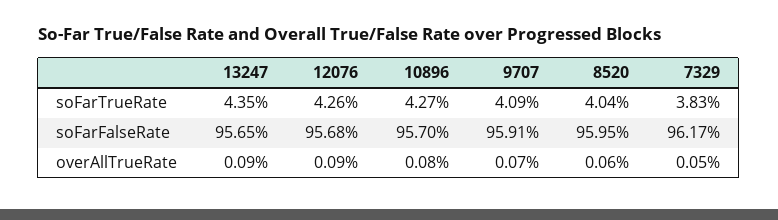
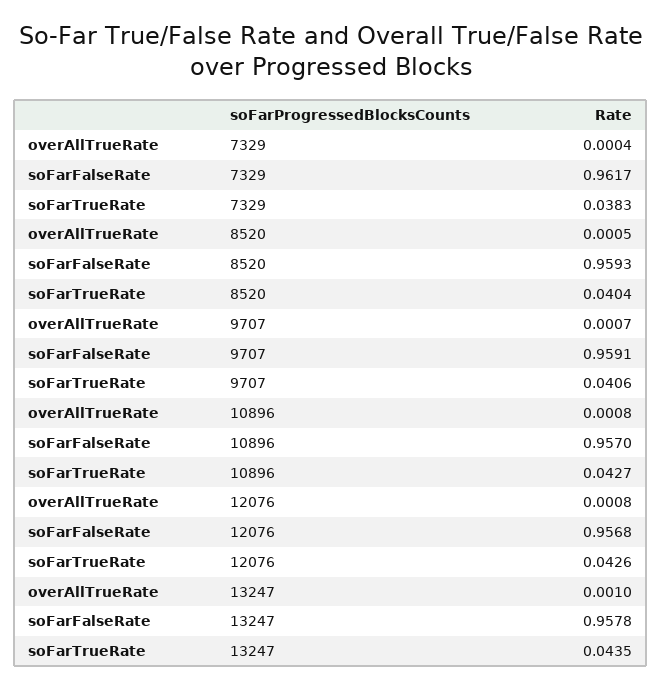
9707, soFarTrueRate: 0.0409 -> 0.0406
13247, soFarFalseRate: 0.9565 -> 0.9578
8520, soFarFalseRate: 0.9595 -> 0.9593
13247, overAllTrueRate: 0.0009 -> 0.001
12076, overAllTrueRate: 0.0009 -> 0.0008
8520, overAllTrueRate: 0.0006 -> 0.0005
7329, overAllTrueRate: 0.0005 -> 0.0004

